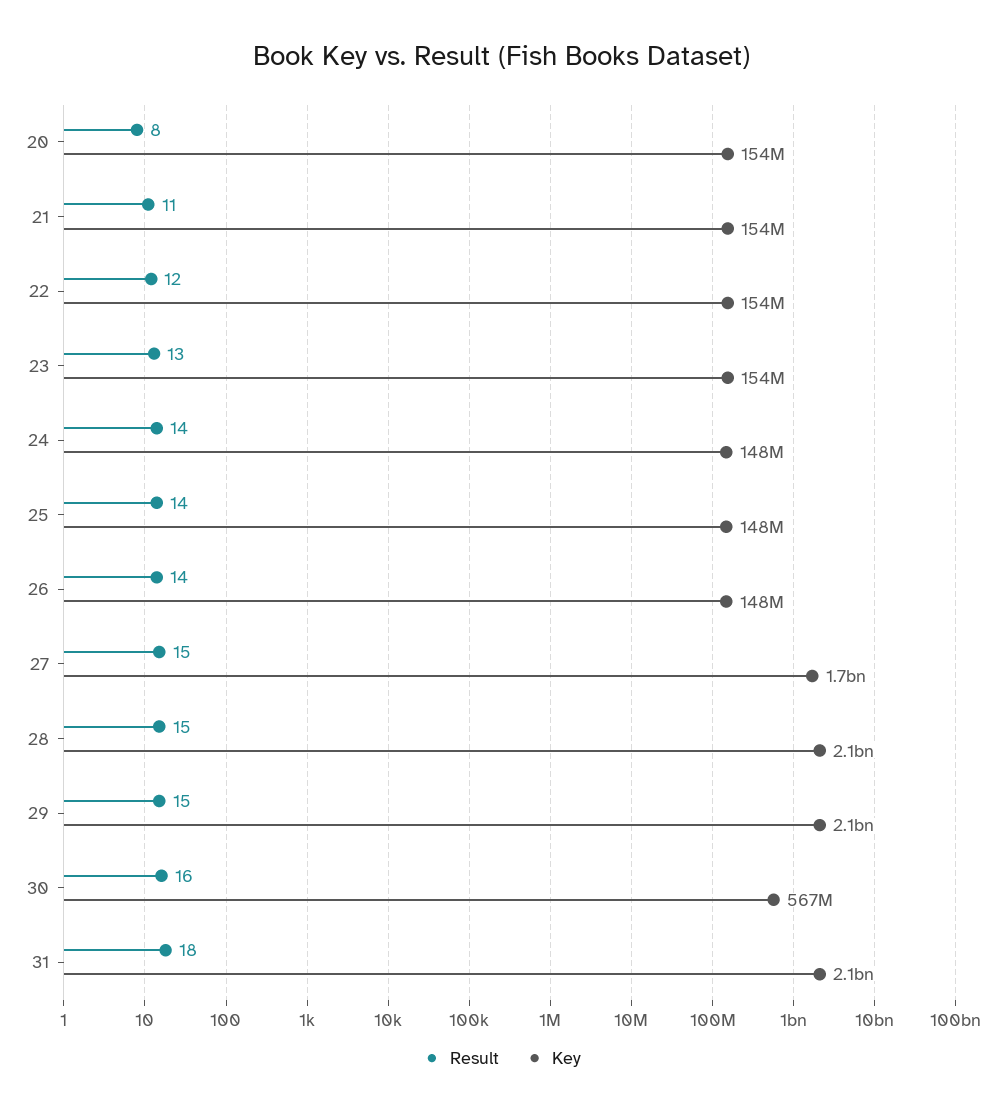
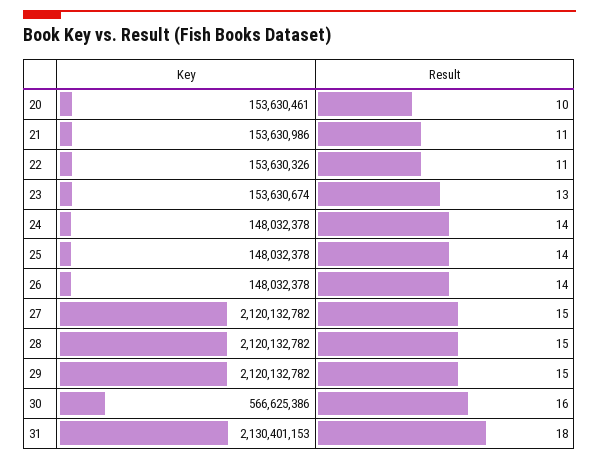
Result, 20: 8 -> 10
Result, 22: 12 -> 11
Key, 27: 1700000000 -> 2120132782

